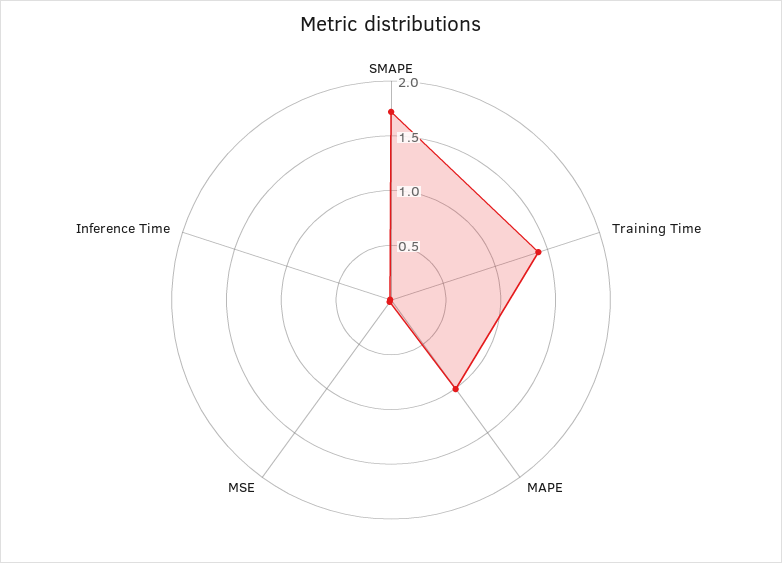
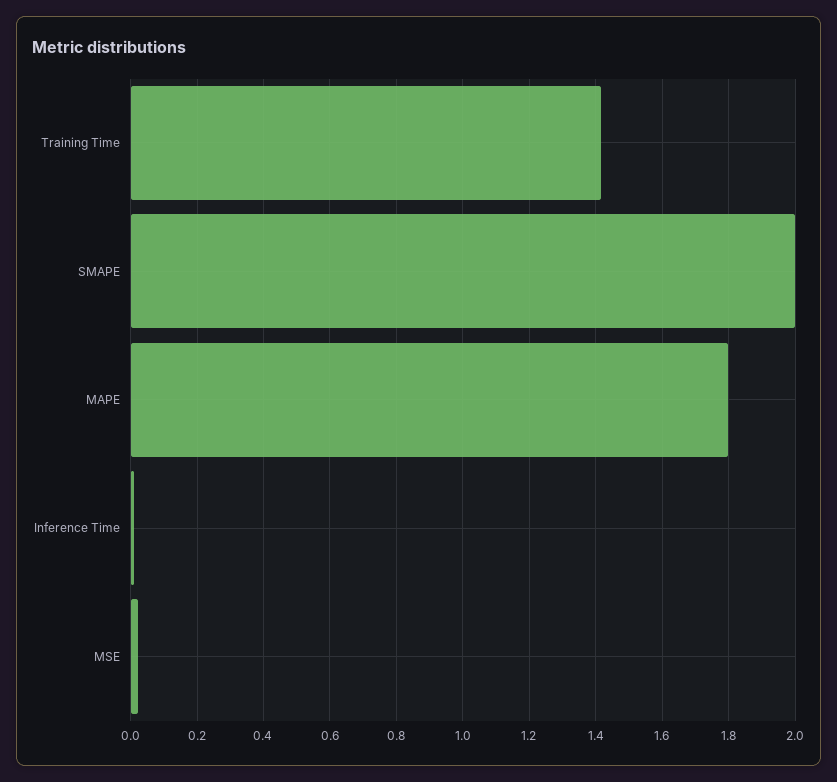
SMAPE: 1.7 -> 2
MAPE: 1 -> 1.8

